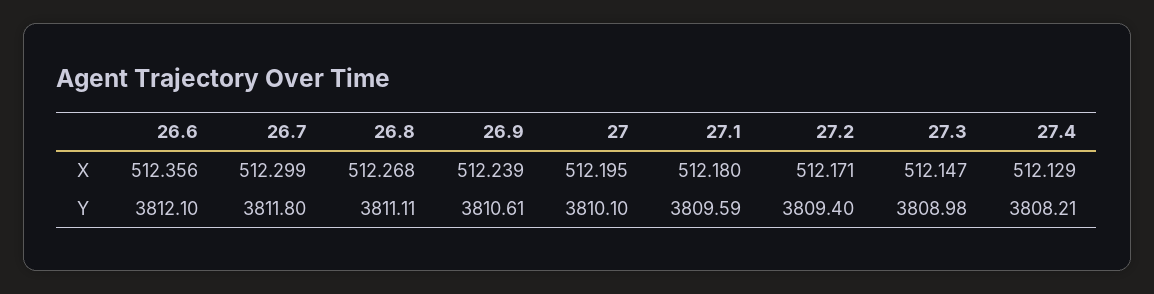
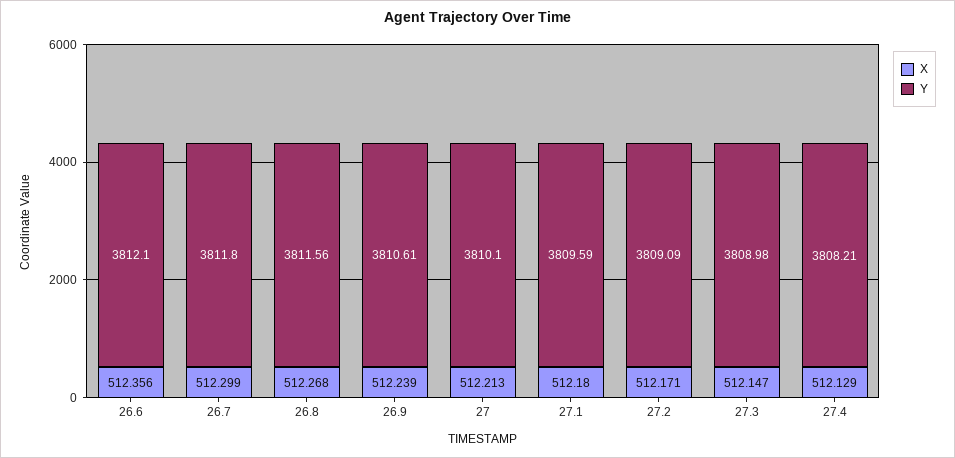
X, 27: 512.195 -> 512.213
Y, 26.8: 3811.11 -> 3811.56
Y, 27.2: 3809.4 -> 3809.09

